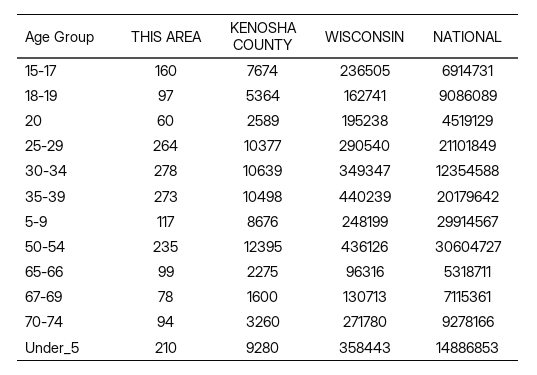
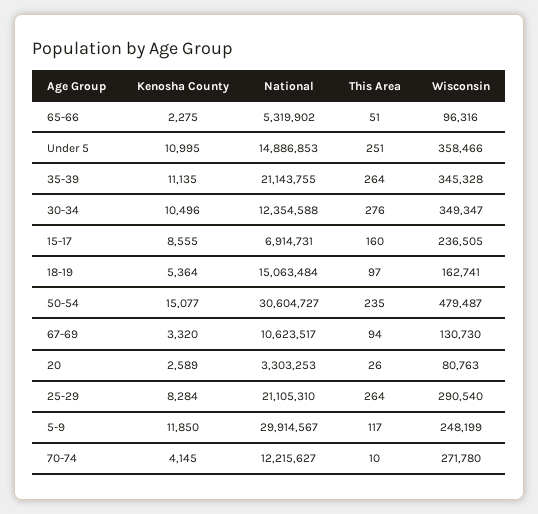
KENOSHA COUNTY, 15-17: 7674 -> 8555
NATIONAL, 18-19: 9086089 -> 15063484
THIS AREA, 20: 60 -> 26
WISCONSIN, 20: 195238 -> 80763
NATIONAL, 20: 4519129 -> 3303253
KENOSHA COUNTY, 25-29: 10377 -> 8284
NATIONAL, 25-29: 21101849 -> 21105310
THIS AREA, 30-34: 278 -> 276
KENOSHA COUNTY, 30-34: 10639 -> 10496
THIS AREA, 35-39: 273 -> 264
KENOSHA COUNTY, 35-39: 10498 -> 11135
WISCONSIN, 35-39: 440239 -> 345328
NATIONAL, 35-39: 20179642 -> 21143755
KENOSHA COUNTY, 5-9: 8676 -> 11850
KENOSHA COUNTY, 50-54: 12395 -> 15077
WISCONSIN, 50-54: 436126 -> 479487
THIS AREA, 65-66: 99 -> 51
NATIONAL, 65-66: 5318711 -> 5319902
THIS AREA, 67-69: 78 -> 94
KENOSHA COUNTY, 67-69: 1600 -> 3320
WISCONSIN, 67-69: 130713 -> 130730
NATIONAL, 67-69: 7115361 -> 10623517
THIS AREA, 70-74: 94 -> 10
KENOSHA COUNTY, 70-74: 3260 -> 4145
NATIONAL, 70-74: 9278166 -> 12215627
THIS AREA, Under_5: 210 -> 251
KENOSHA COUNTY, Under_5: 9280 -> 10995
WISCONSIN, Under_5: 358443 -> 358466

